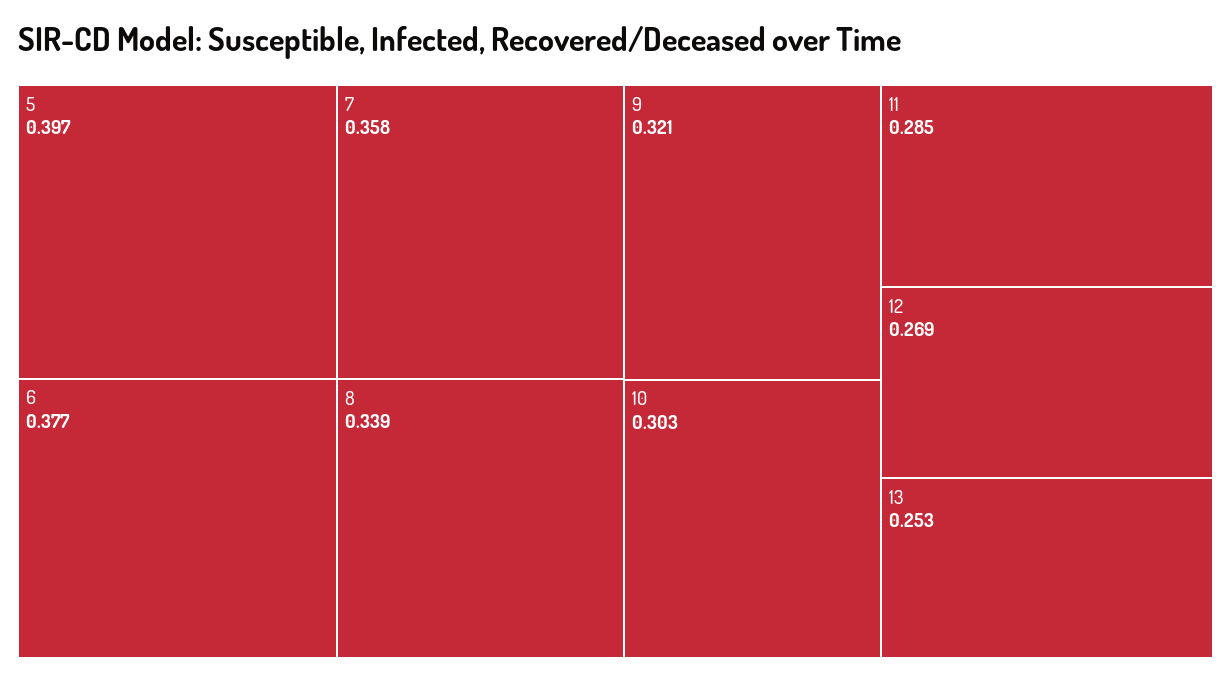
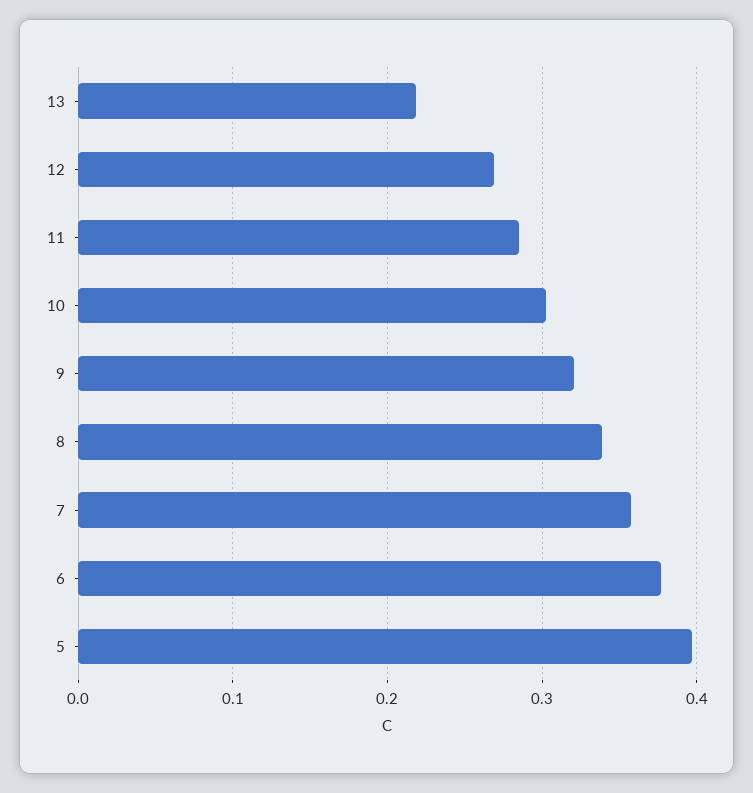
13: 0.253 -> 0.22

